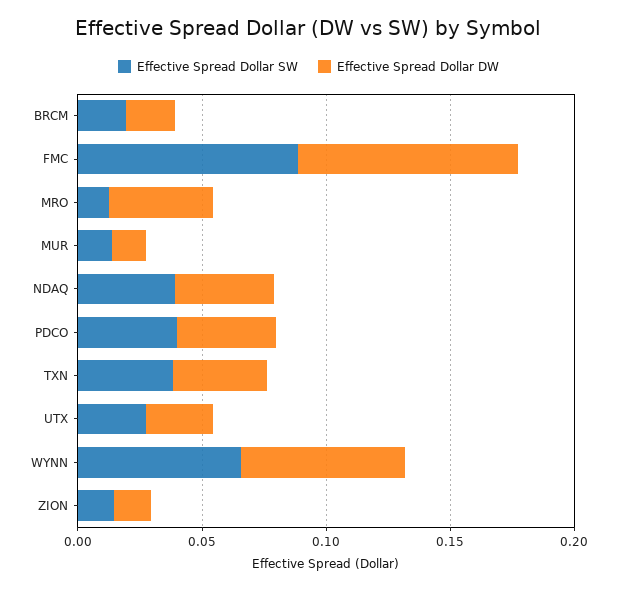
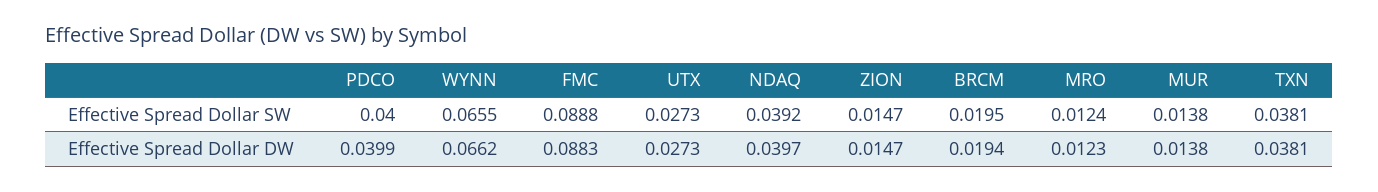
Effective Spread Dollar DW, MRO: 0.04 -> 0.0123

